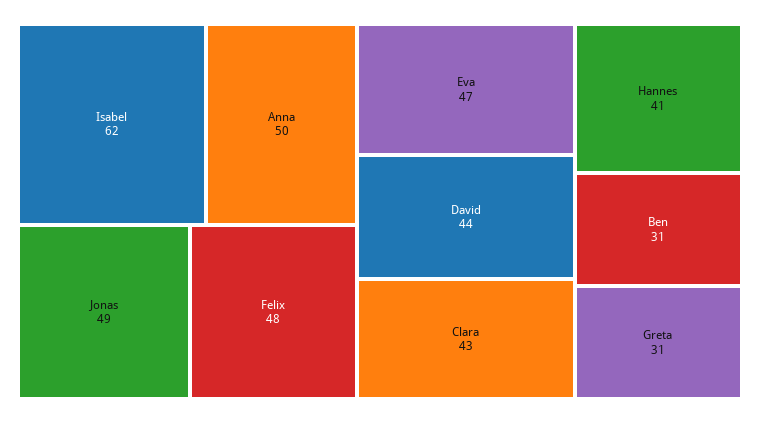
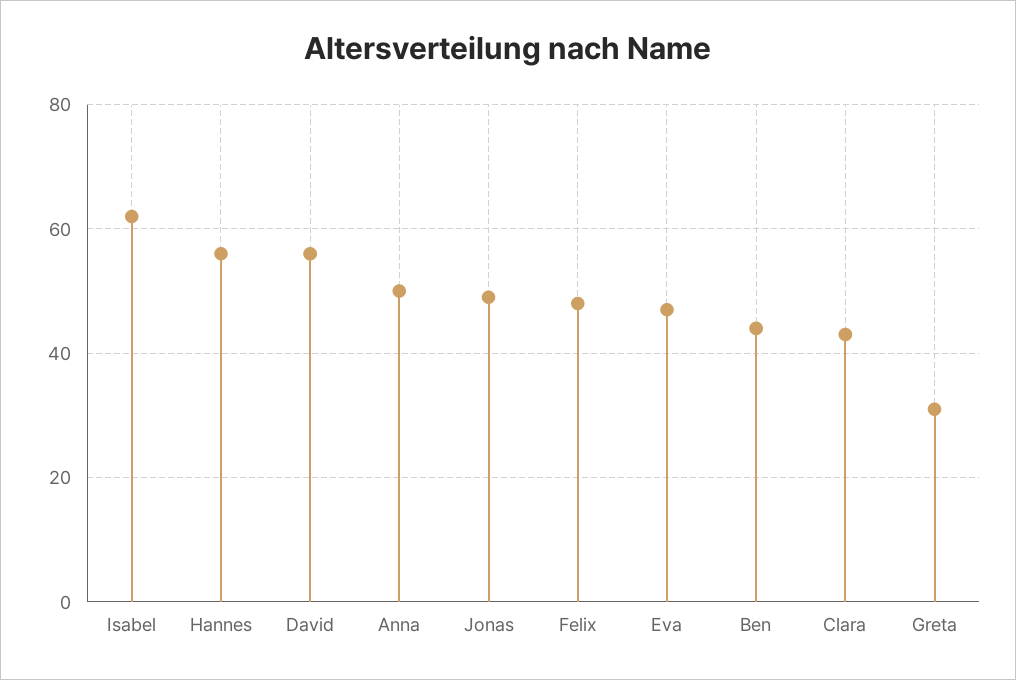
David: 44 -> 55
Hannes: 41 -> 55
Ben: 31 -> 45

